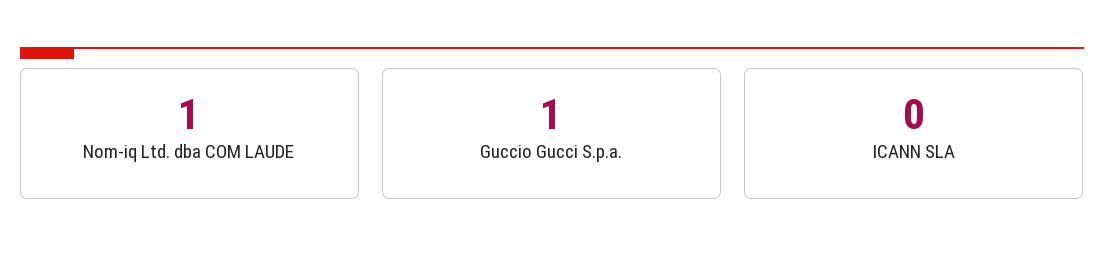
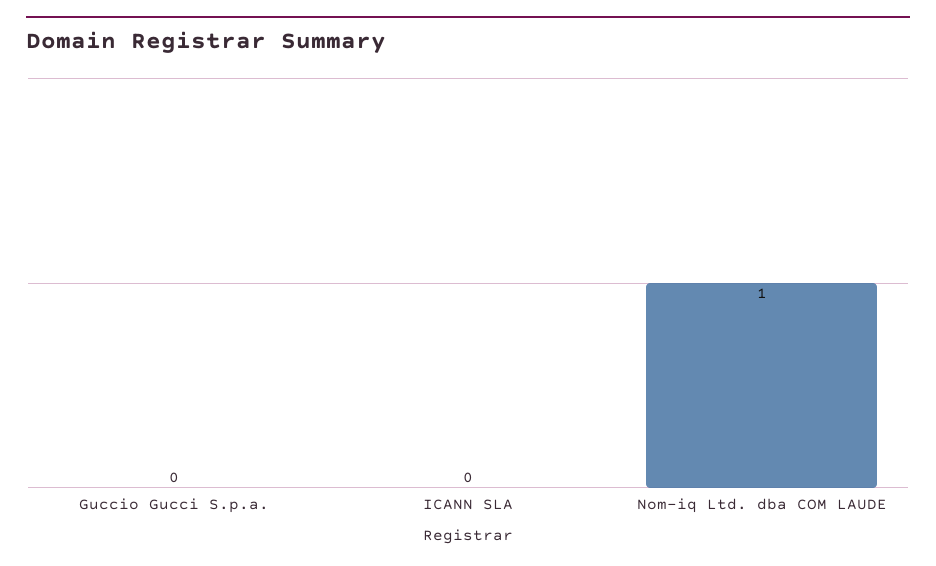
Guccio Gucci S.p.a.: 1 -> 0

